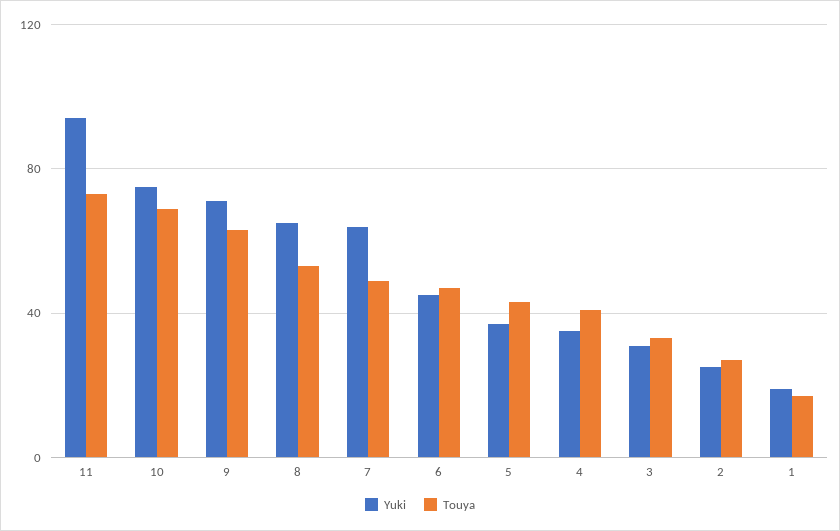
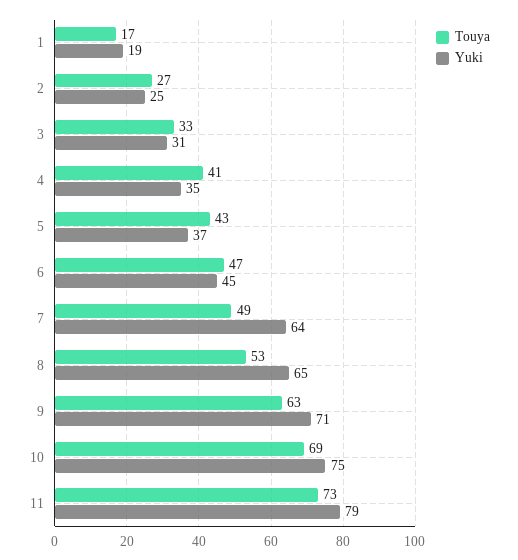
Yuki, 11: 95 -> 79

